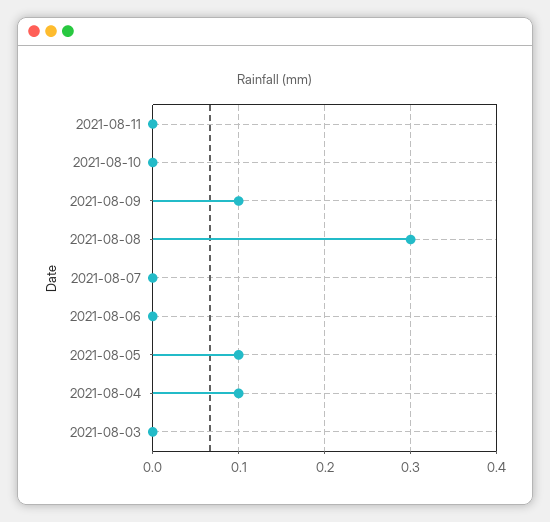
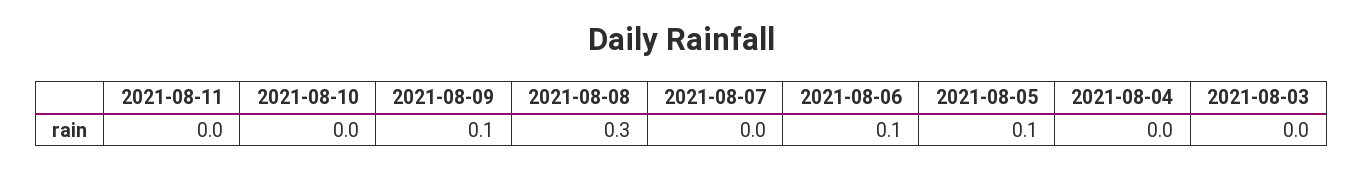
2021-08-06: 0 -> 0.1
2021-08-04: 0.1 -> 0

